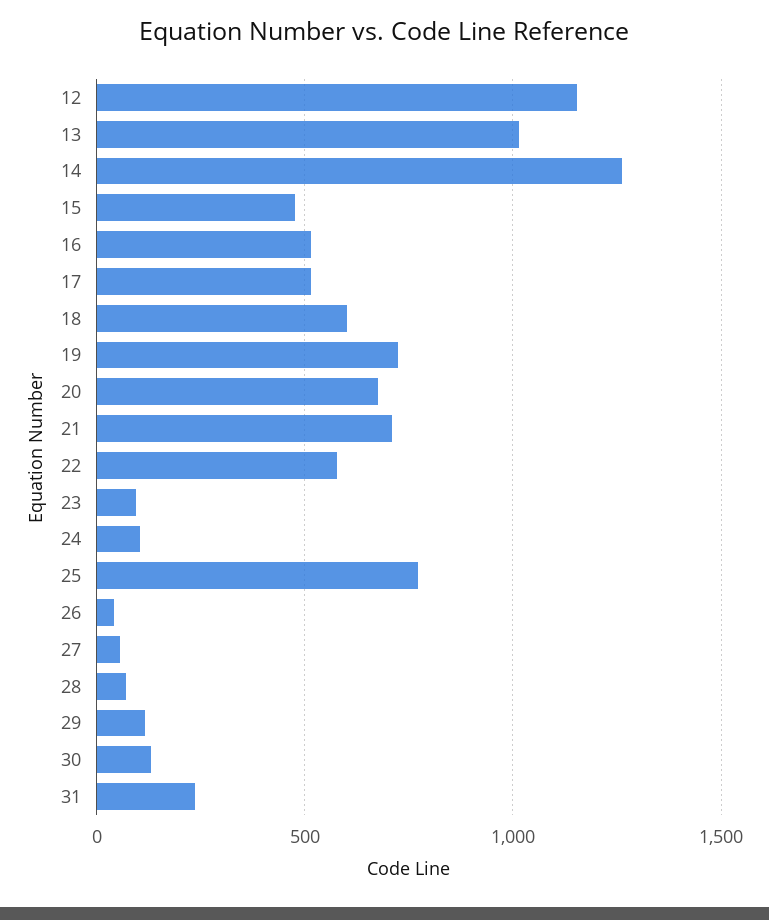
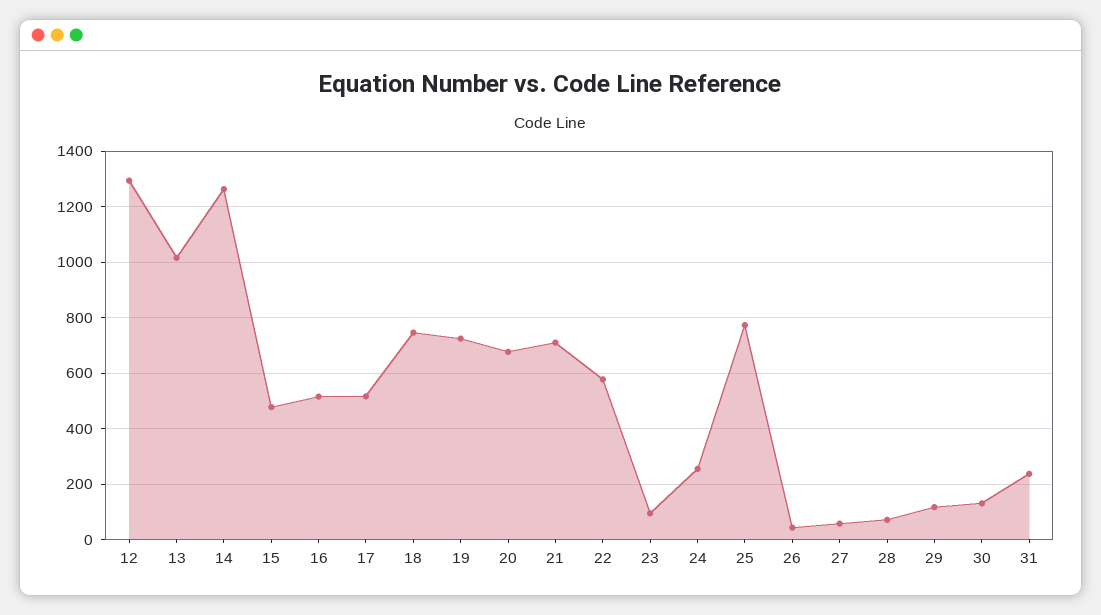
12: 1150 -> 1300
18: 600 -> 750
24: 100 -> 250

